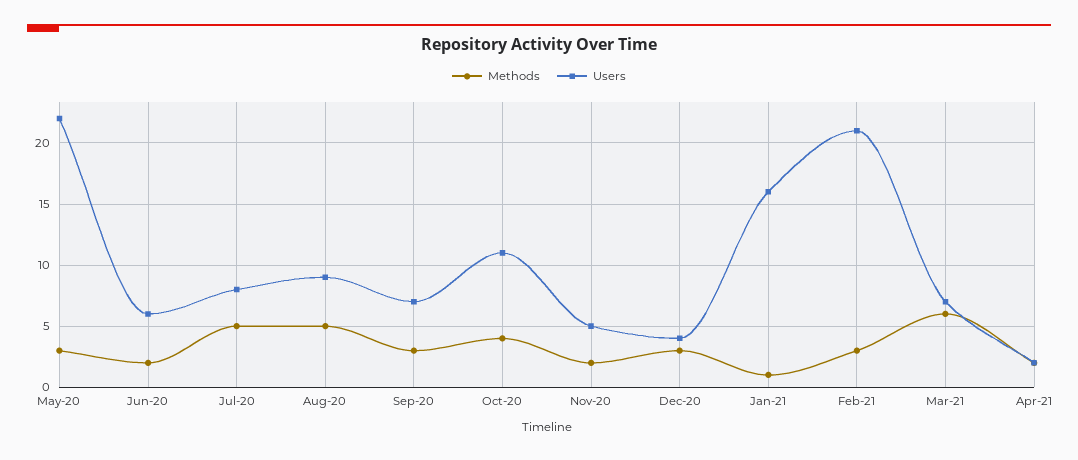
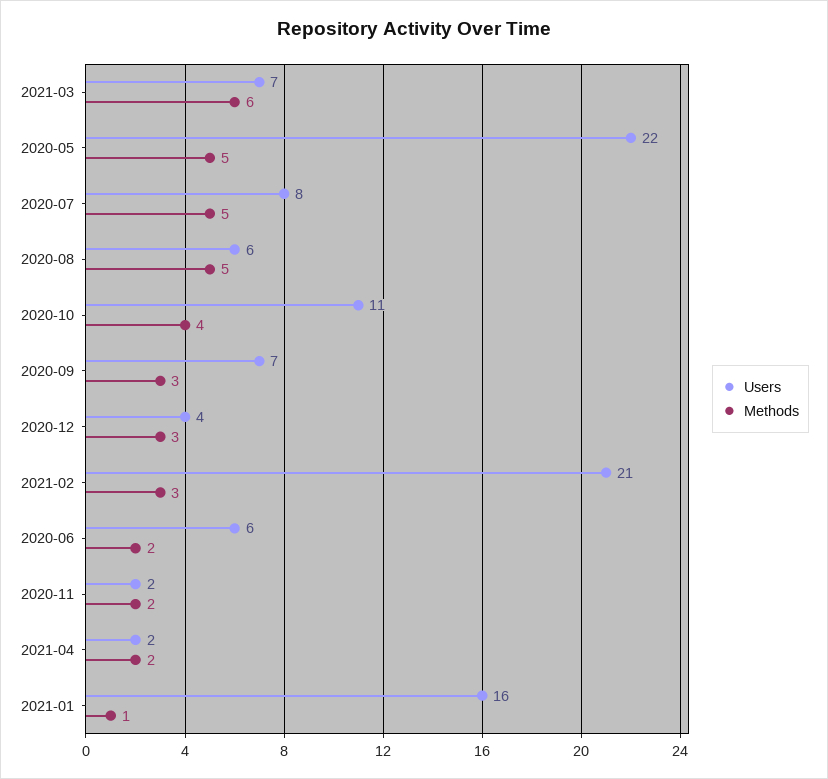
Methods, May-20: 3 -> 5
Users, Aug-20: 9 -> 6
Users, Nov-20: 5 -> 2

